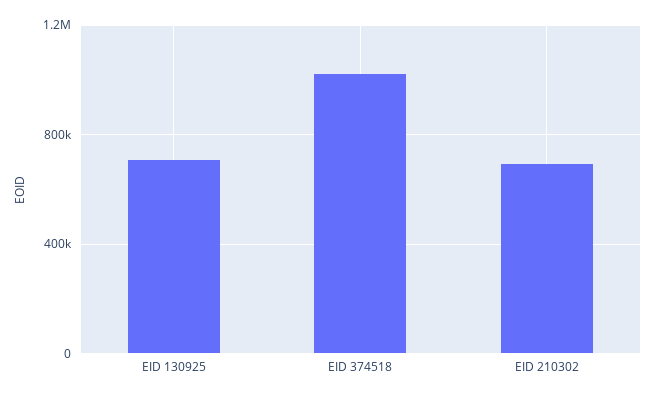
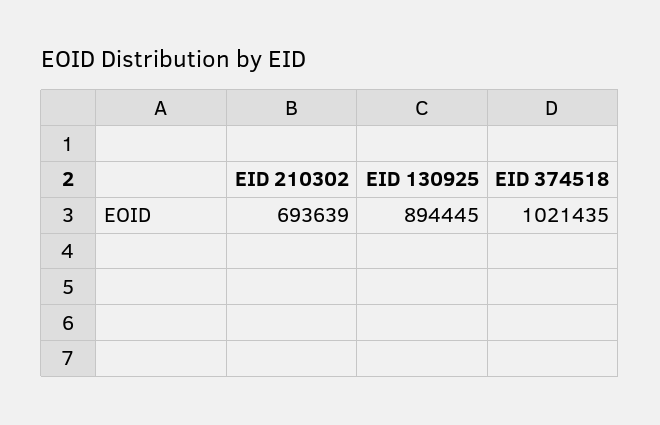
EID 130925: 700000 -> 894445

